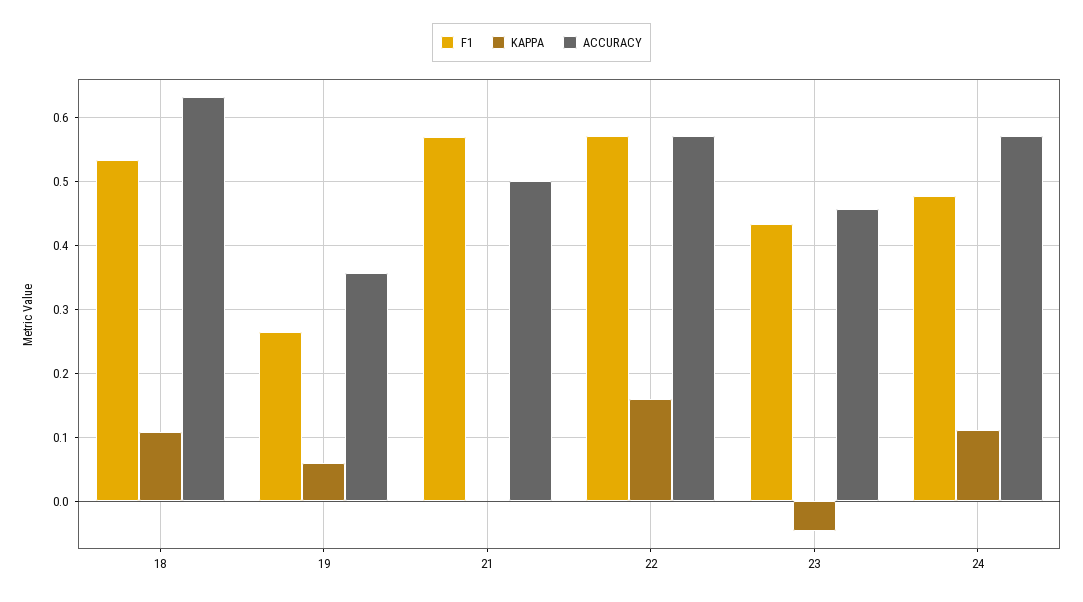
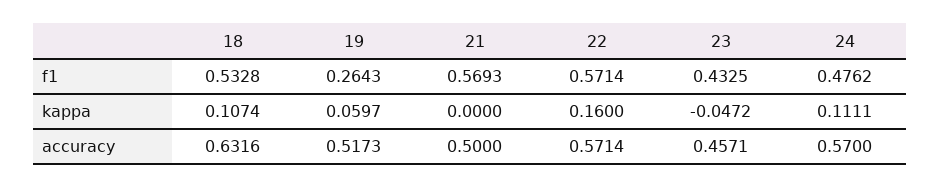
ACCURACY, 19: 0.36 -> 0.5173

